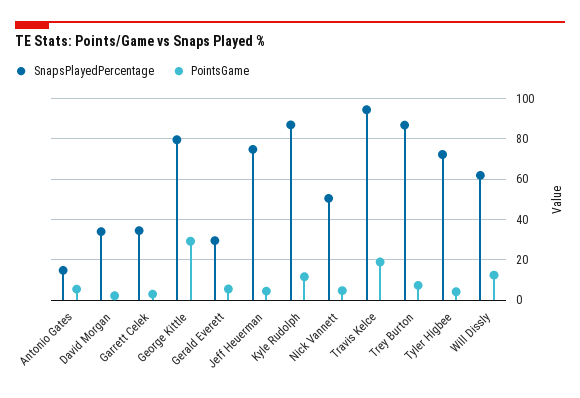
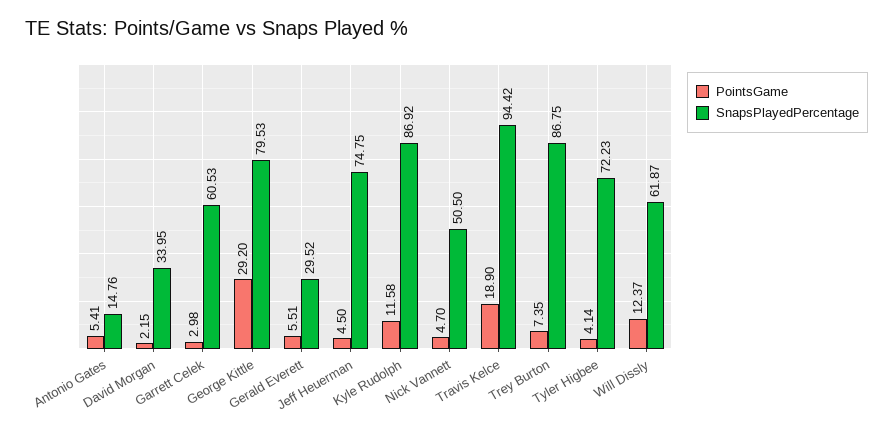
SnapsPlayedPercentage, Garrett Celek: 35 -> 60.53

